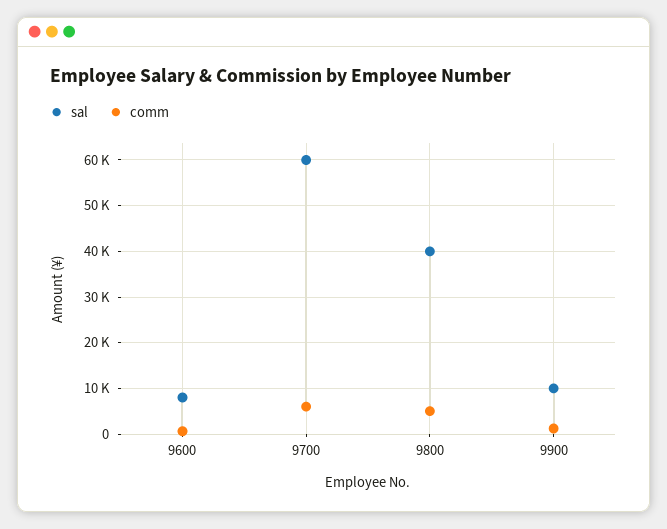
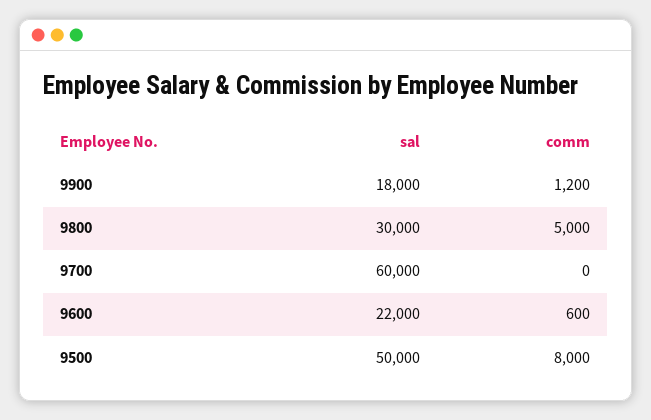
sal, 9600: 8000 -> 22000
comm, 9700: 6000 -> 0
sal, 9800: 40000 -> 30000
sal, 9900: 10000 -> 18000
sal, 9500: none -> 50000
comm, 9500: none -> 8000

